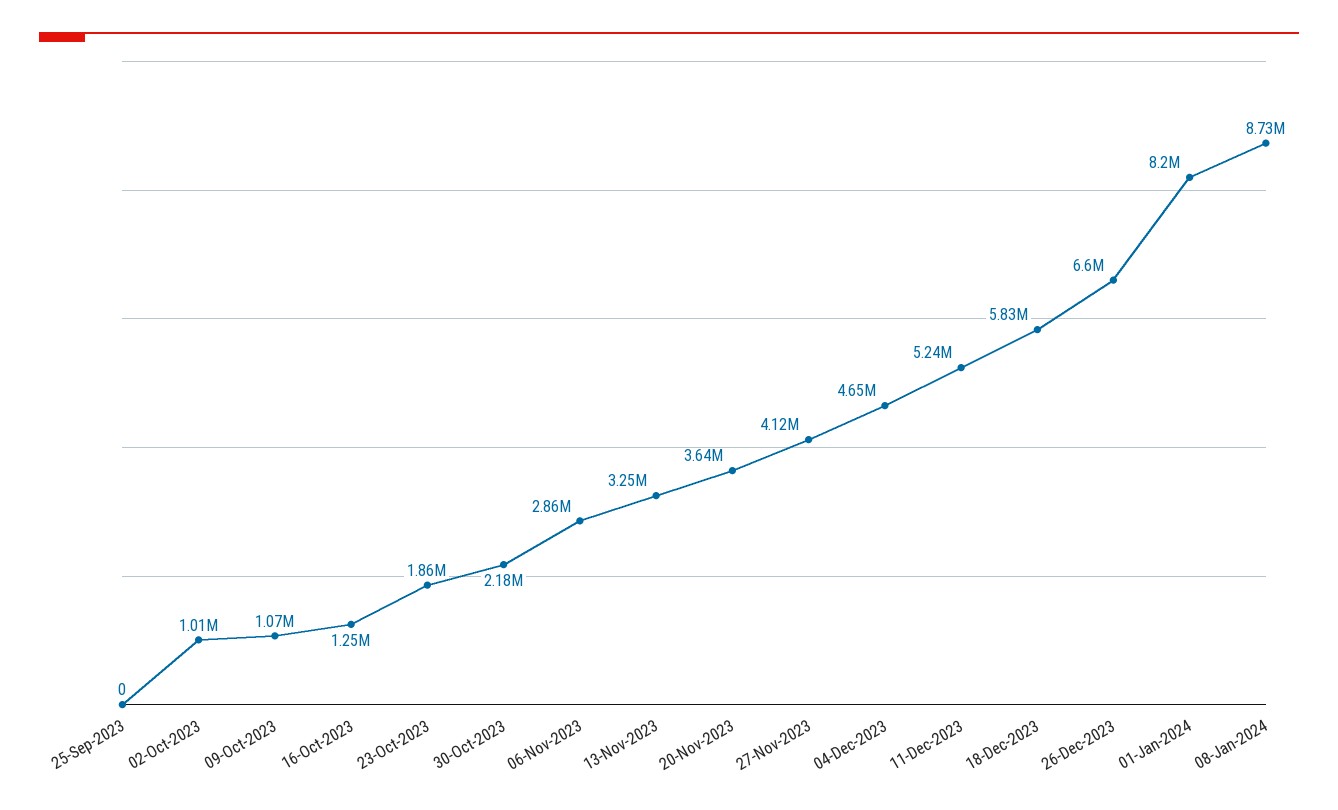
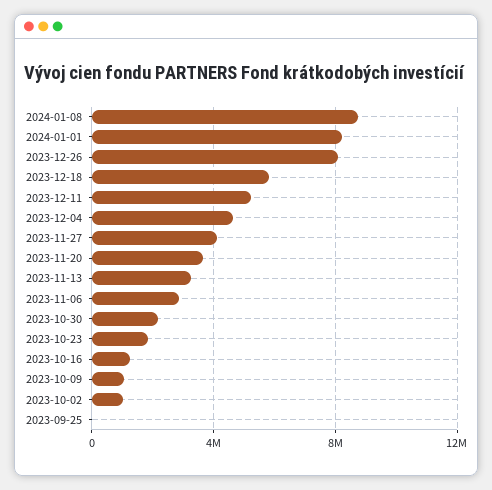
26-Dec-2023: 6600000 -> 8000000

